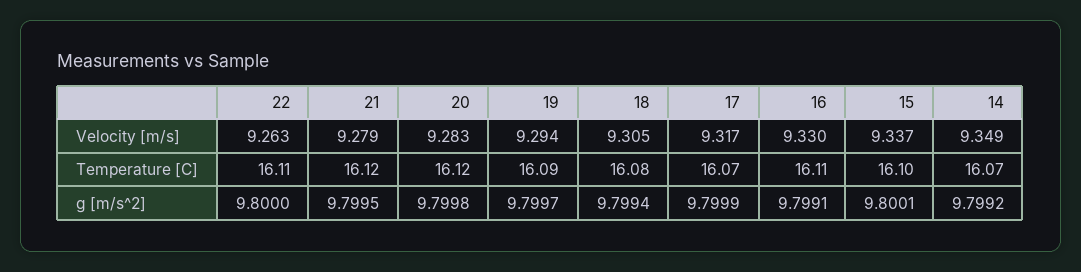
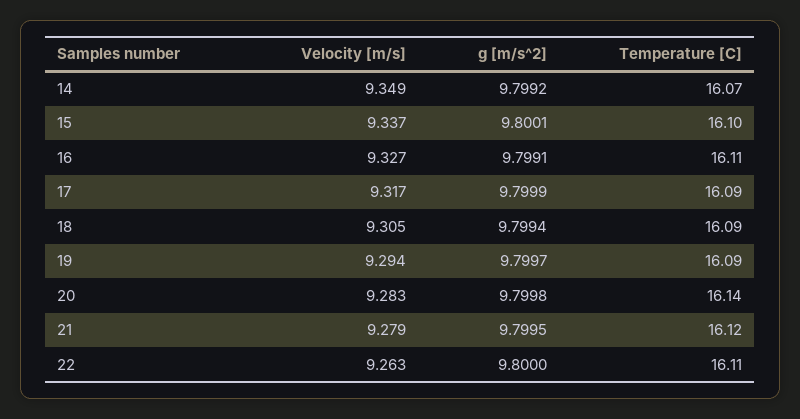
16, Velocity [m/s]: 9.33 -> 9.327
20, Temperature [C]: 16.12 -> 16.14
18, Temperature [C]: 16.08 -> 16.09
17, Temperature [C]: 16.07 -> 16.09

